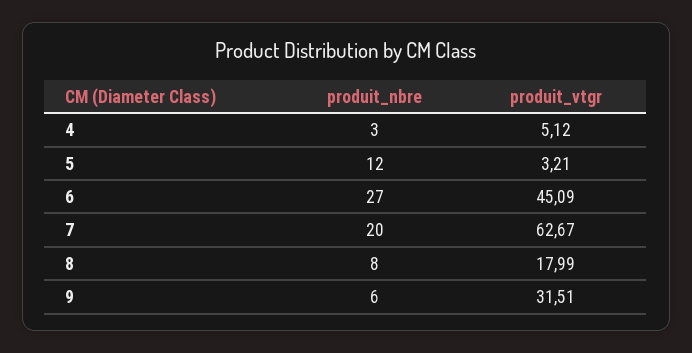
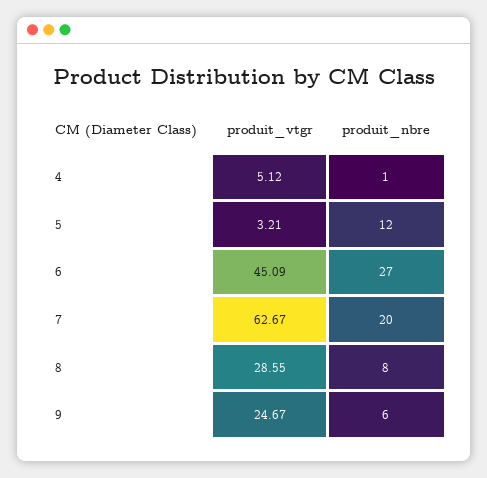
produit_nbre, 4: 3 -> 1
produit_vtgr, 8: 17.99 -> 28.55
produit_vtgr, 9: 31.51 -> 24.67

